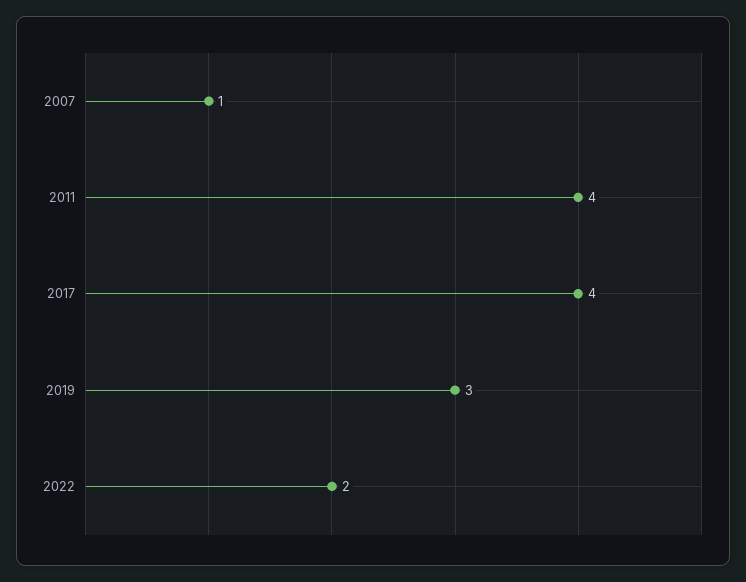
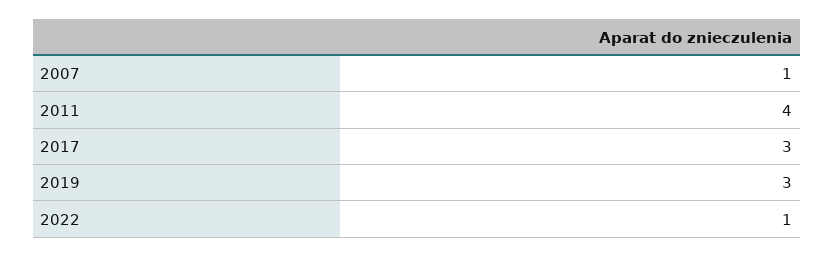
2017: 4 -> 3
2022: 2 -> 1

